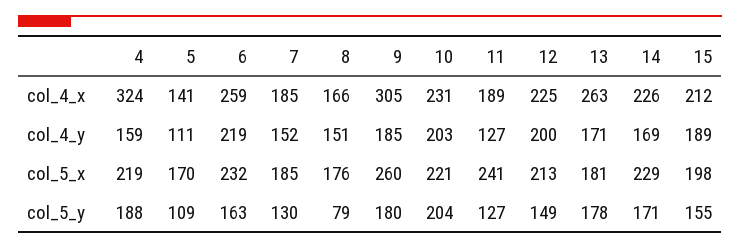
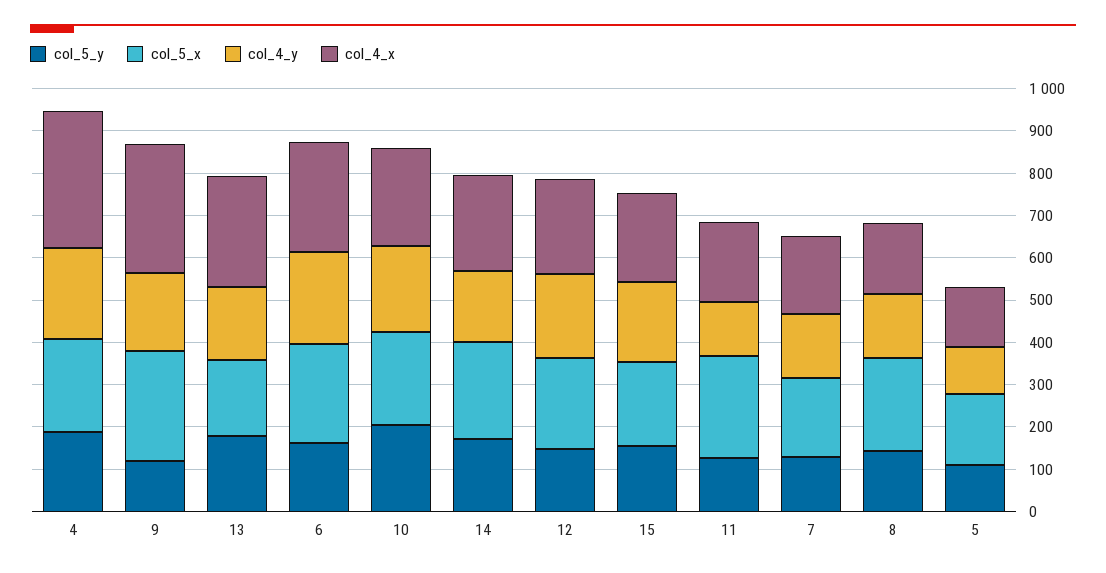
col_4_y, 4: 159 -> 220
col_5_x, 8: 176 -> 220
col_5_y, 8: 79 -> 140
col_5_y, 9: 180 -> 120

